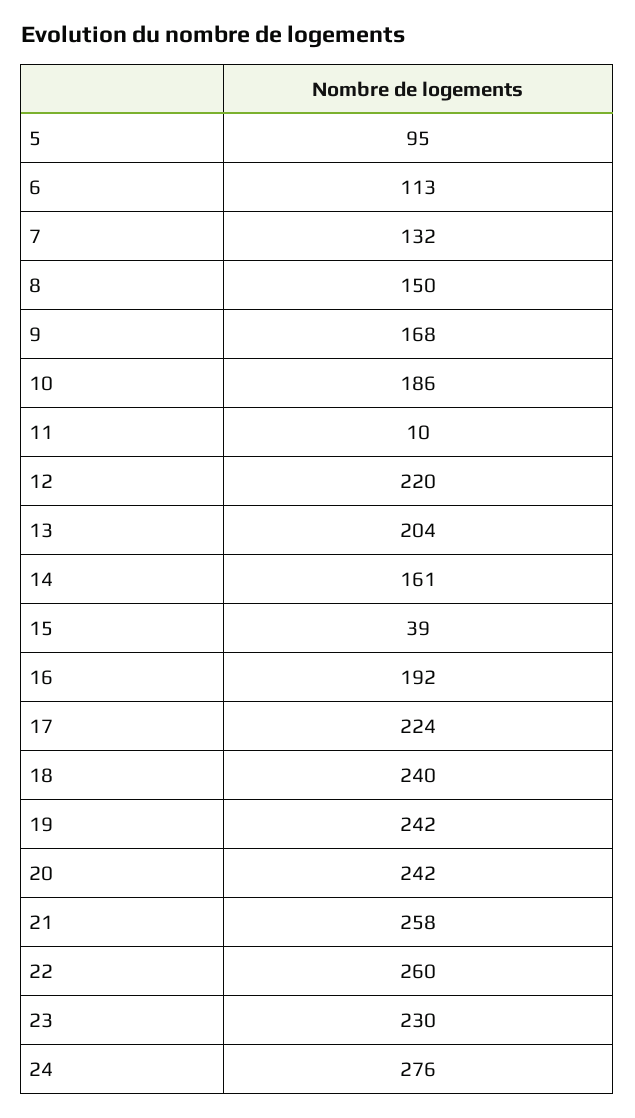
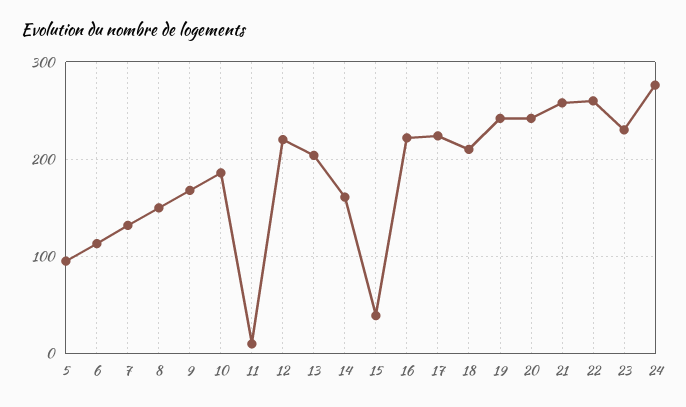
16: 192 -> 220
18: 240 -> 210

